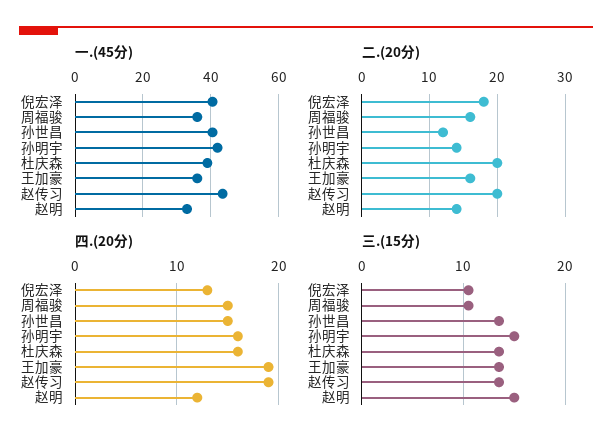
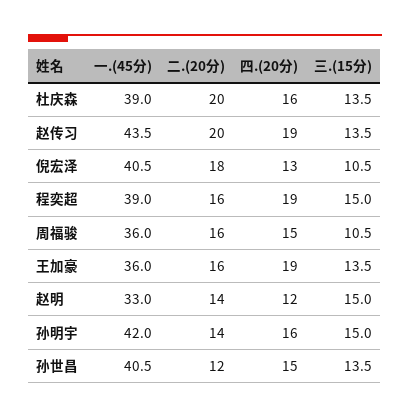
一.(45分), 程奕超: none -> 39
二.(20分), 程奕超: none -> 16
四.(20分), 程奕超: none -> 19
三.(15分), 程奕超: none -> 15

